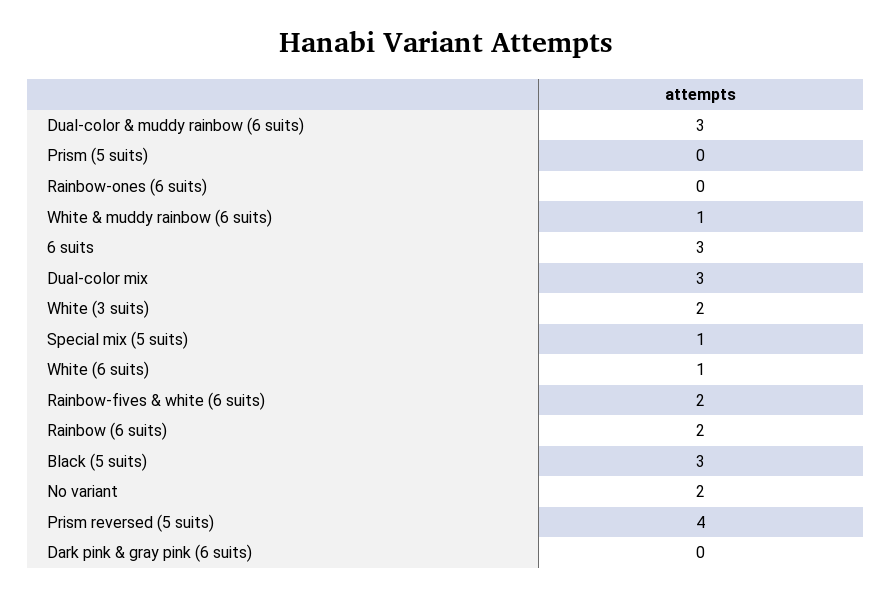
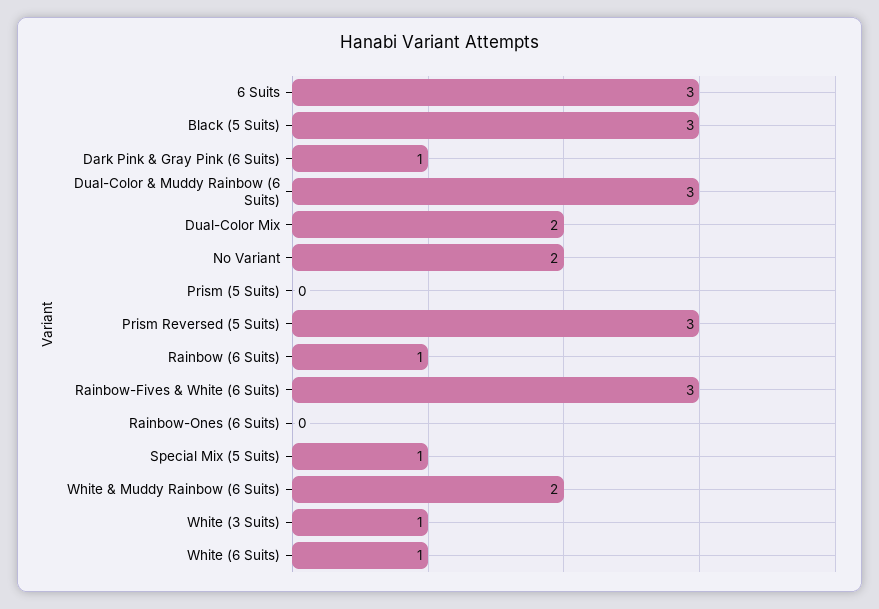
White & muddy rainbow (6 suits): 1 -> 2
Dual-color mix: 3 -> 2
White (3 suits): 2 -> 1
Rainbow-fives & white (6 suits): 2 -> 3
Rainbow (6 suits): 2 -> 1
Prism reversed (5 suits): 4 -> 3
Dark pink & gray pink (6 suits): 0 -> 1

